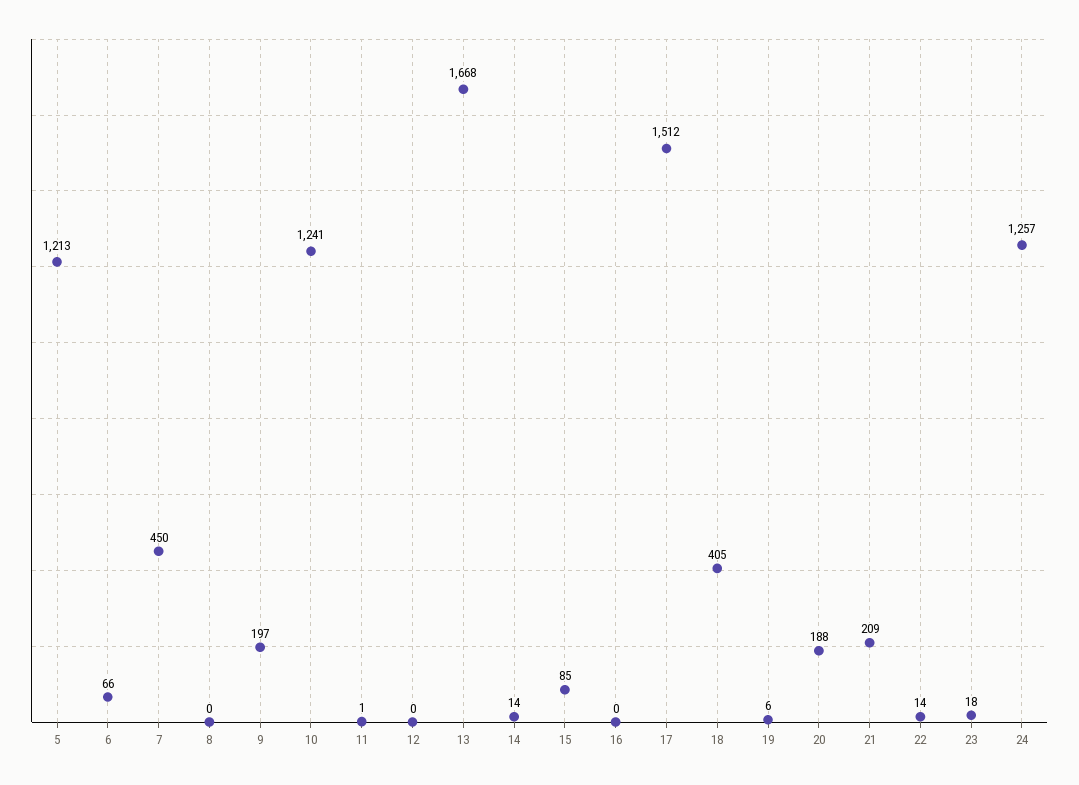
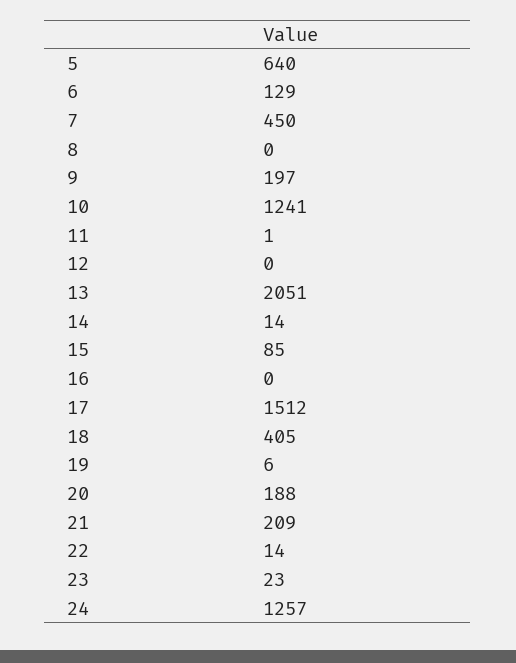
5: 1213 -> 640
6: 66 -> 129
13: 1668 -> 2051
23: 18 -> 23

